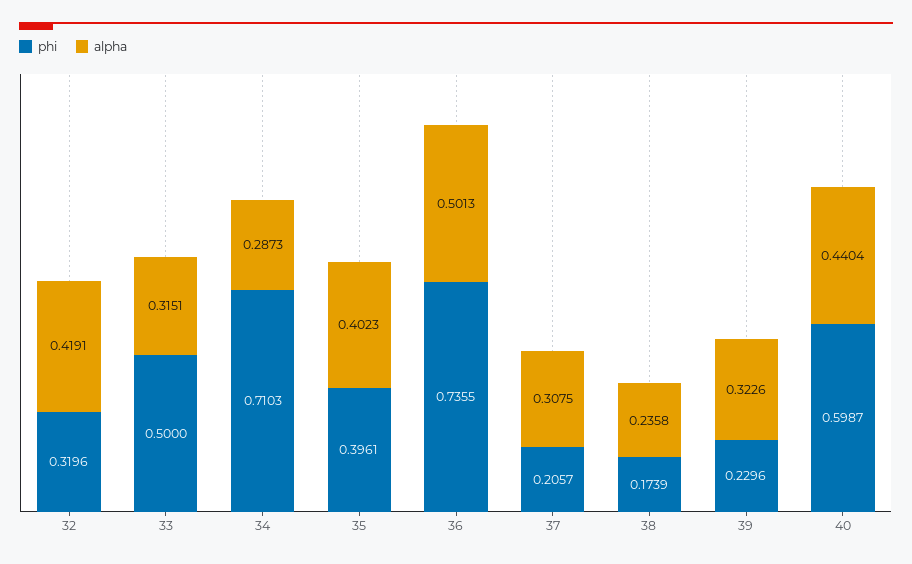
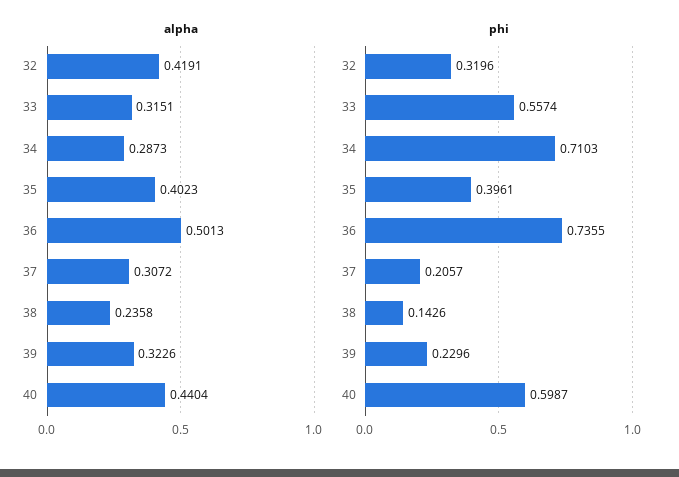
phi, 33: 0.5 -> 0.5574
alpha, 37: 0.3075 -> 0.3072
phi, 38: 0.1739 -> 0.1426

